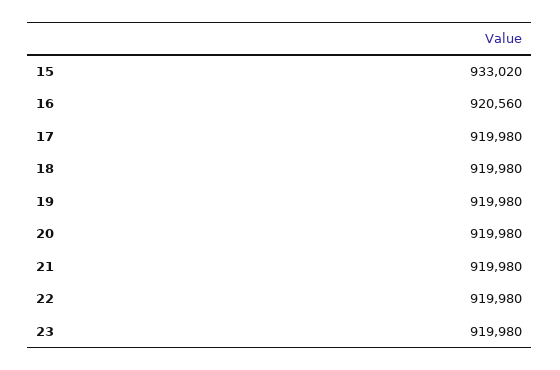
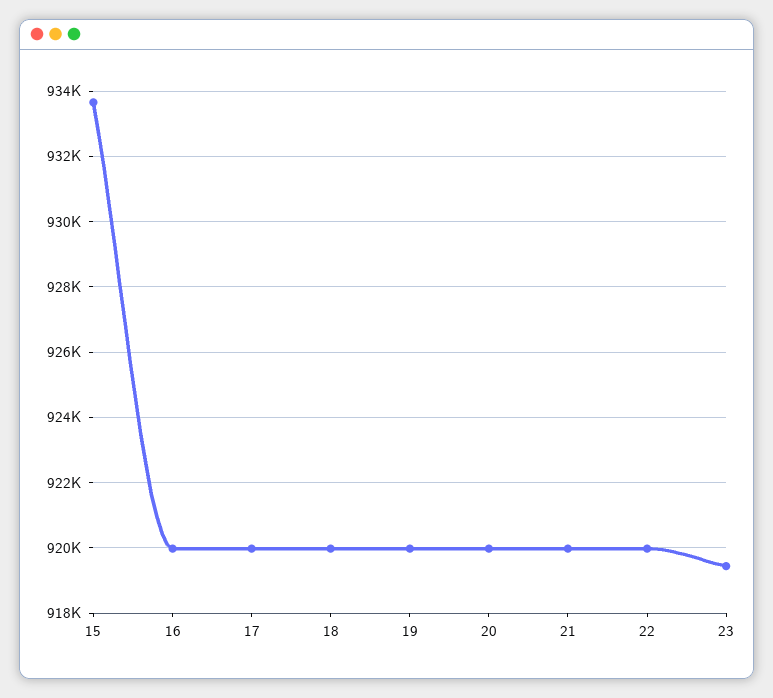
15: 933020 -> 933600
16: 920560 -> 920000
23: 919980 -> 919400

